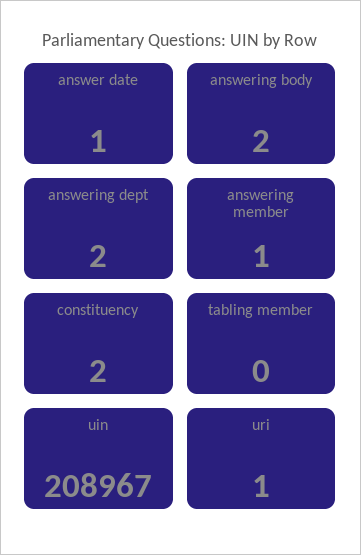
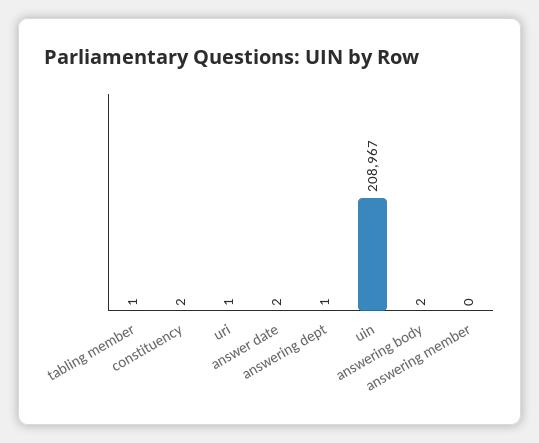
answer date: 1 -> 2
answering dept: 2 -> 1
answering member: 1 -> 0
tabling member: 0 -> 1

